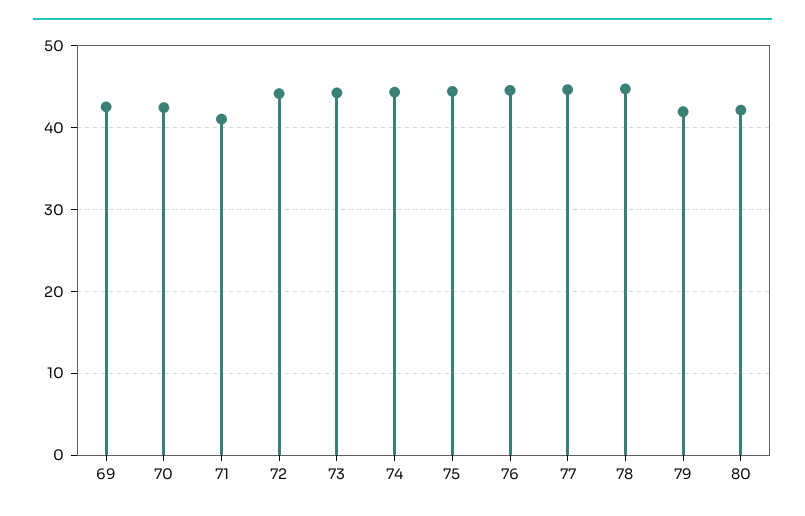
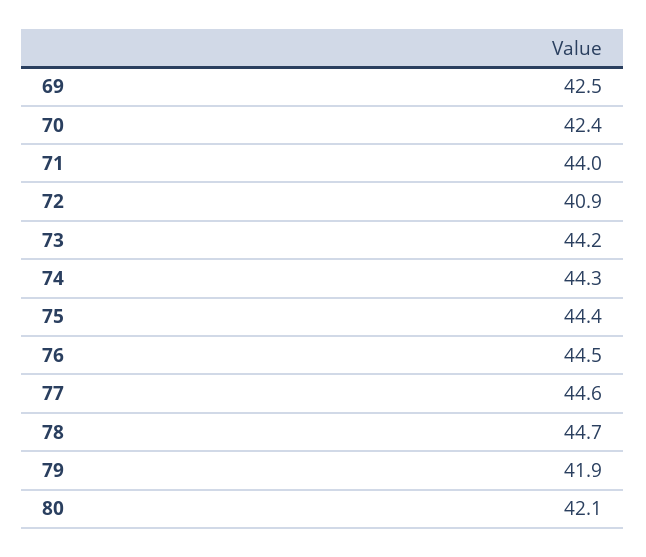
71: 41 -> 44
72: 44 -> 40.9

